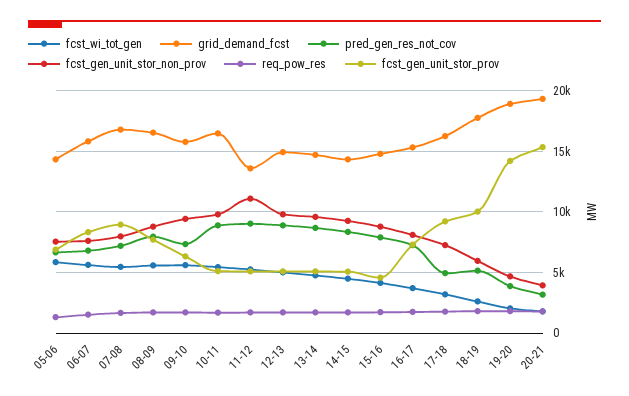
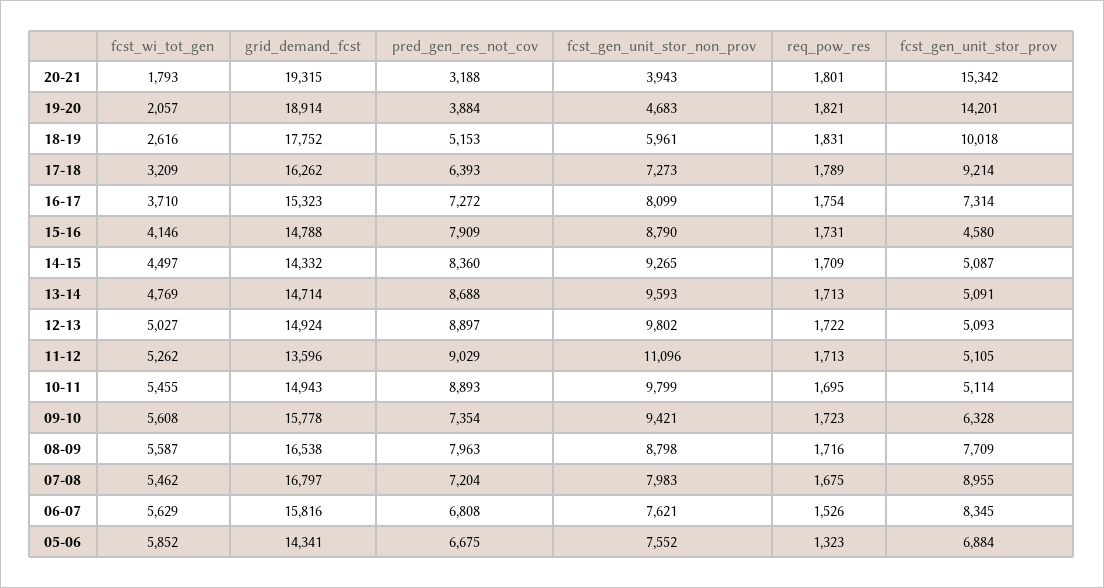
grid_demand_fcst, 10-11: 16500 -> 14943
pred_gen_res_not_cov, 17-18: 5000 -> 6393

